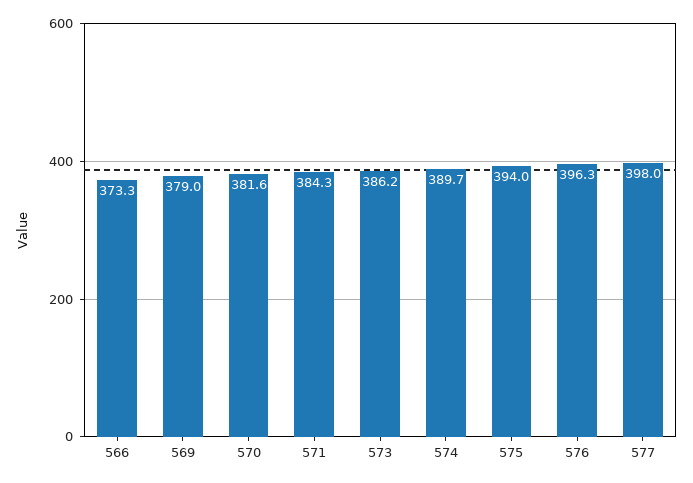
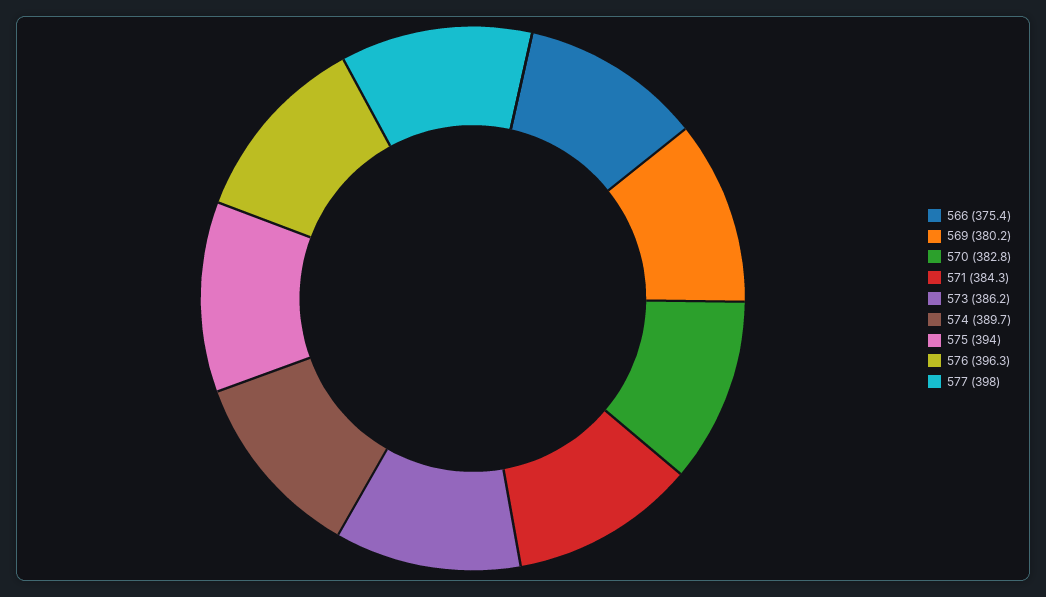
566: 373.3 -> 375.4
569: 379 -> 380.2
570: 381.6 -> 382.8

